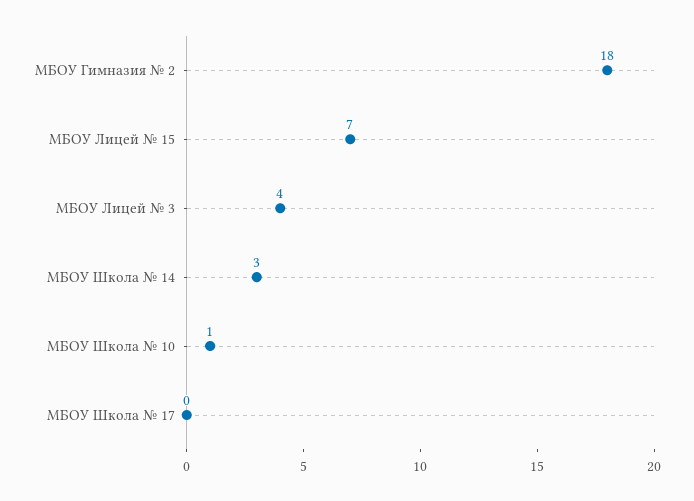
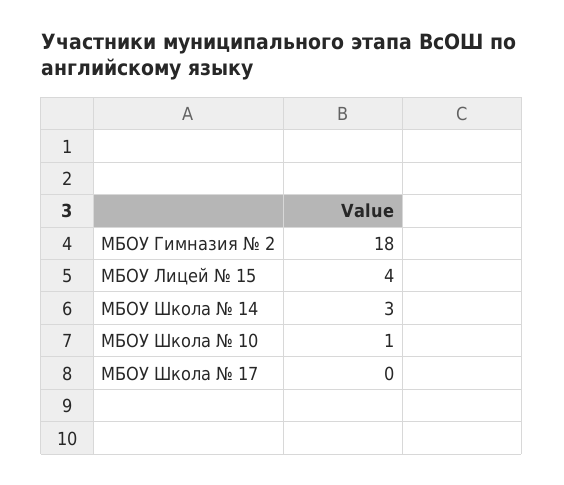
МБОУ Лицей № 15: 7 -> 4
МБОУ Лицей № 3: 4 -> none

